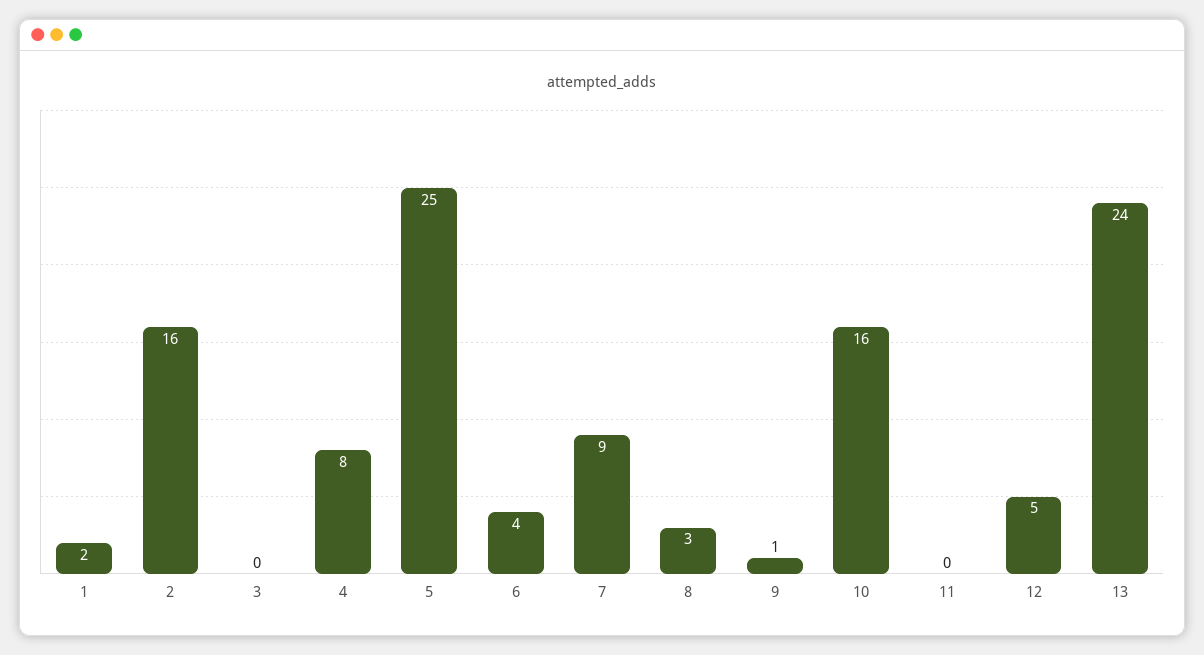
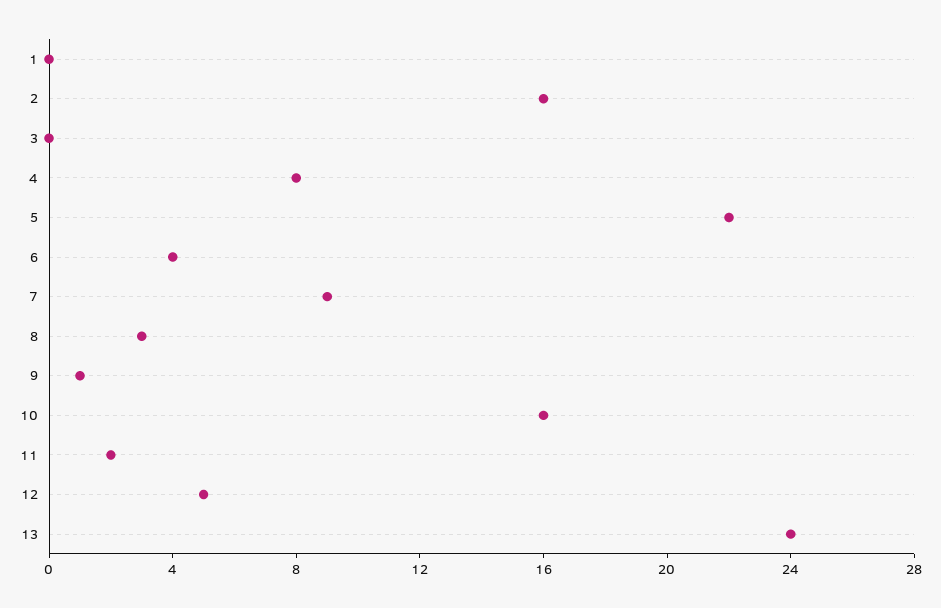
1: 2 -> 0
5: 25 -> 22
11: 0 -> 2

